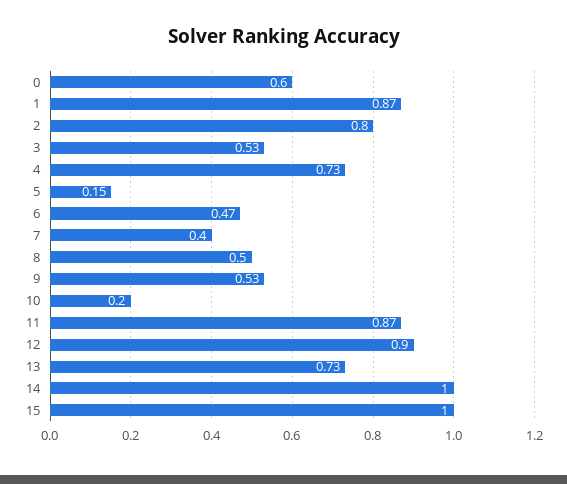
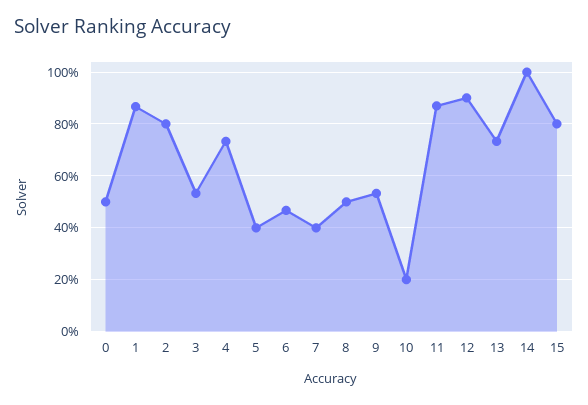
0: 0.6 -> 0.5
5: 0.15 -> 0.4
15: 1 -> 0.8

